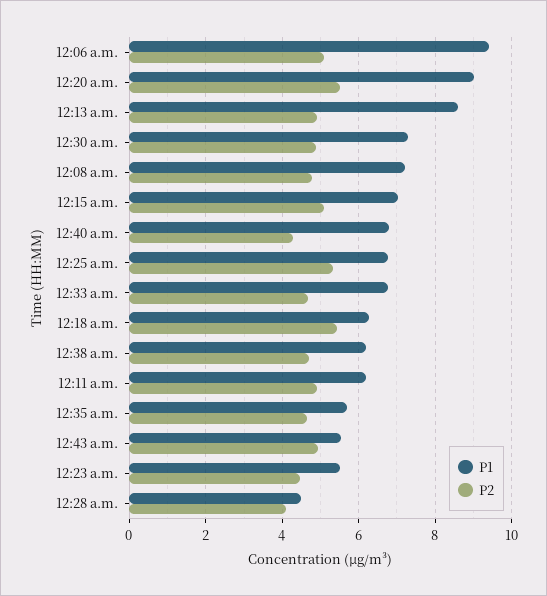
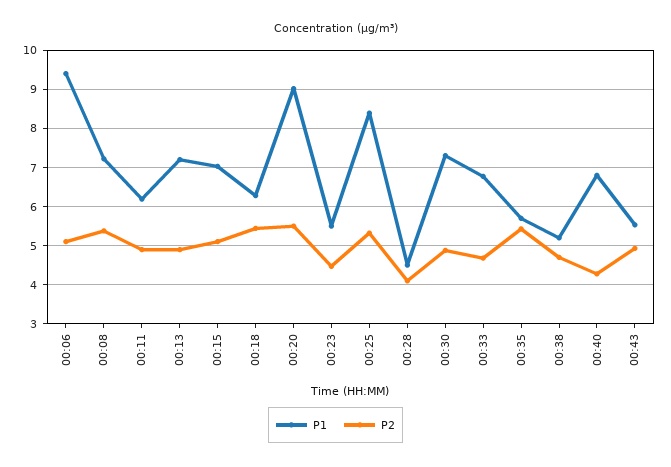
P1, 12:13 a.m.: 8.6 -> 7.2
P2, 12:08 a.m.: 4.8 -> 5.4
P1, 12:25 a.m.: 6.8 -> 8.4
P1, 12:38 a.m.: 6.2 -> 5.2
P2, 12:35 a.m.: 4.6 -> 5.4

